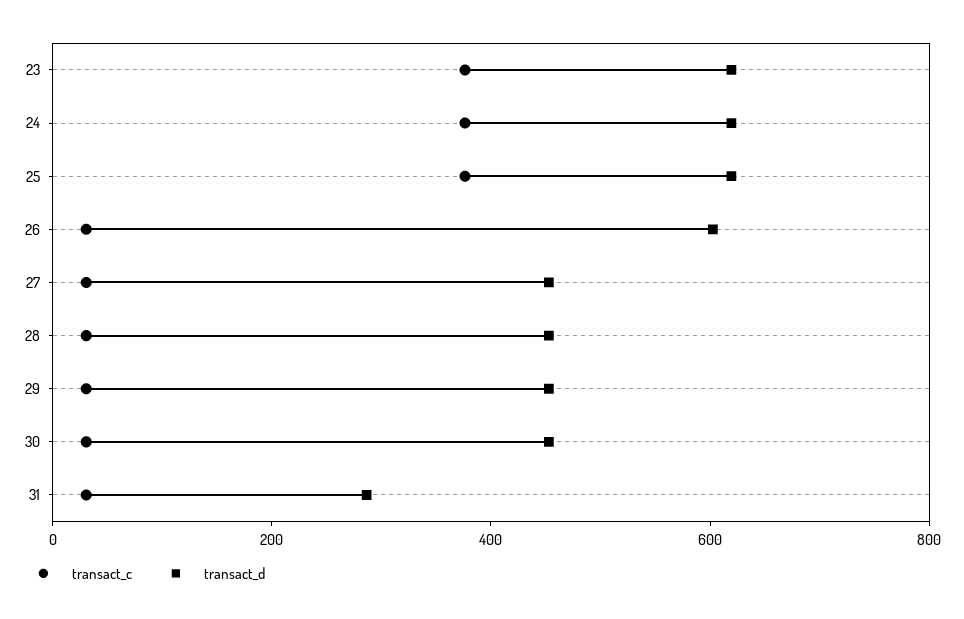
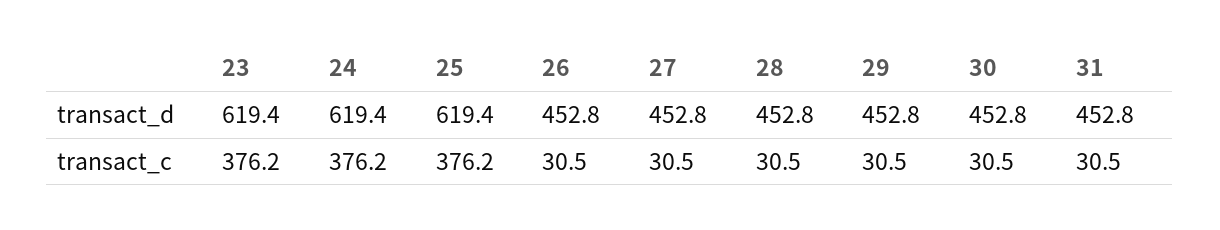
transact_d, 26: 600 -> 452.8
transact_d, 31: 300 -> 452.8

